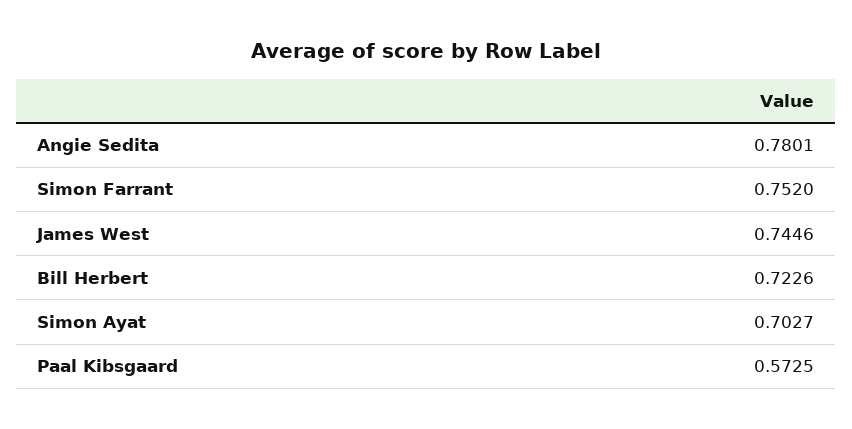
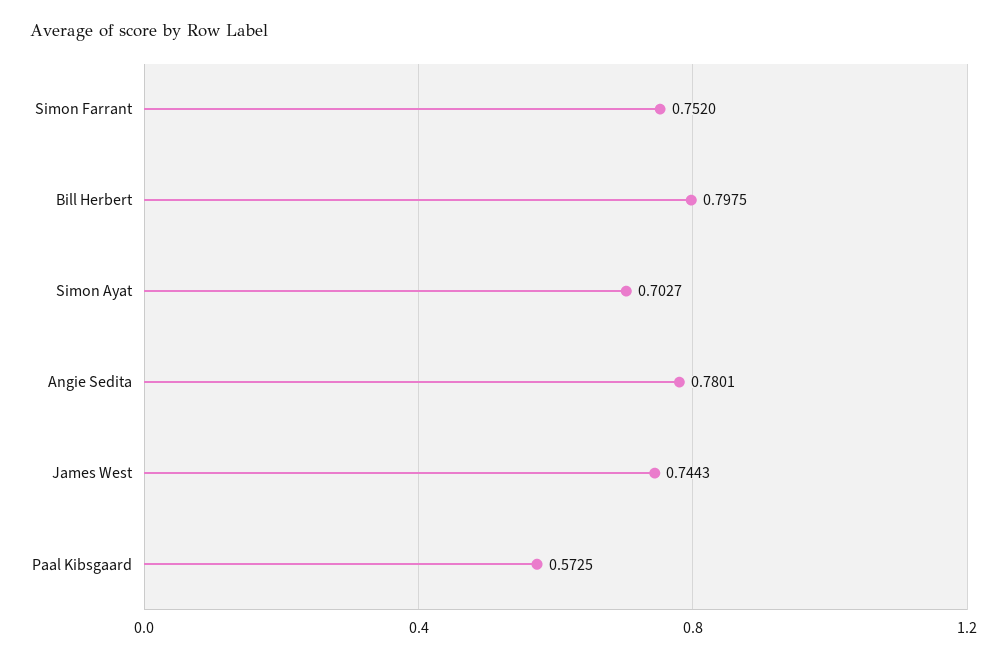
James West: 0.7446 -> 0.7443
Bill Herbert: 0.7226 -> 0.7975

